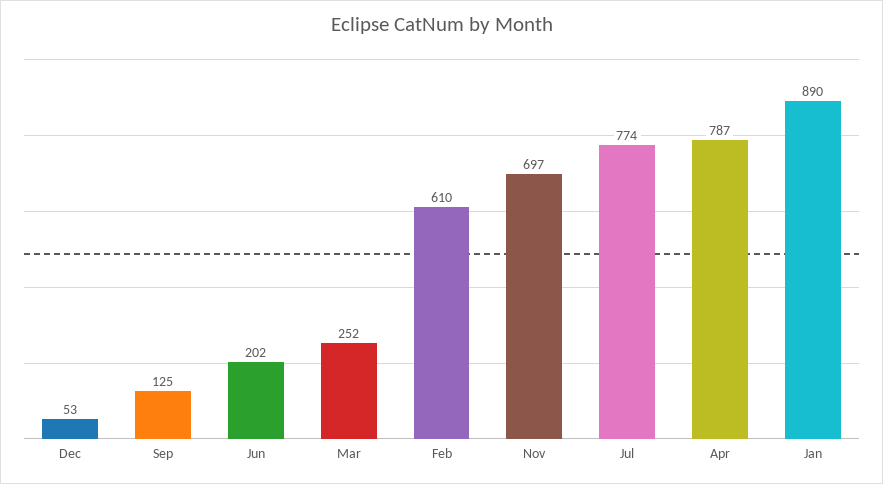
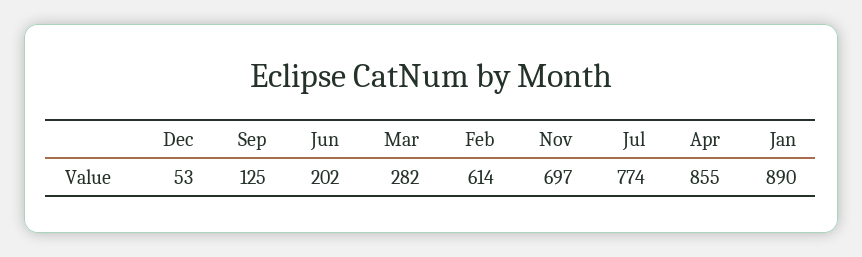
Mar: 252 -> 282
Feb: 610 -> 614
Apr: 787 -> 855

